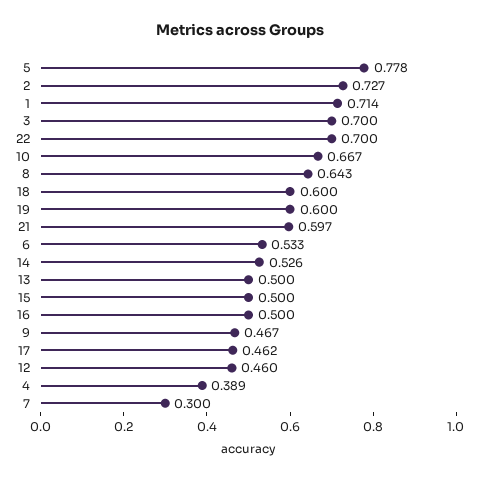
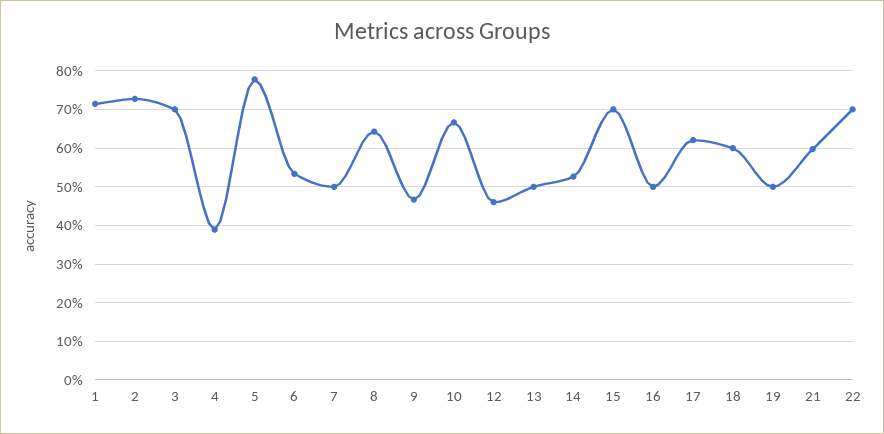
19: 0.6 -> 0.5
15: 0.5 -> 0.7
17: 0.462 -> 0.62
7: 0.3 -> 0.5

